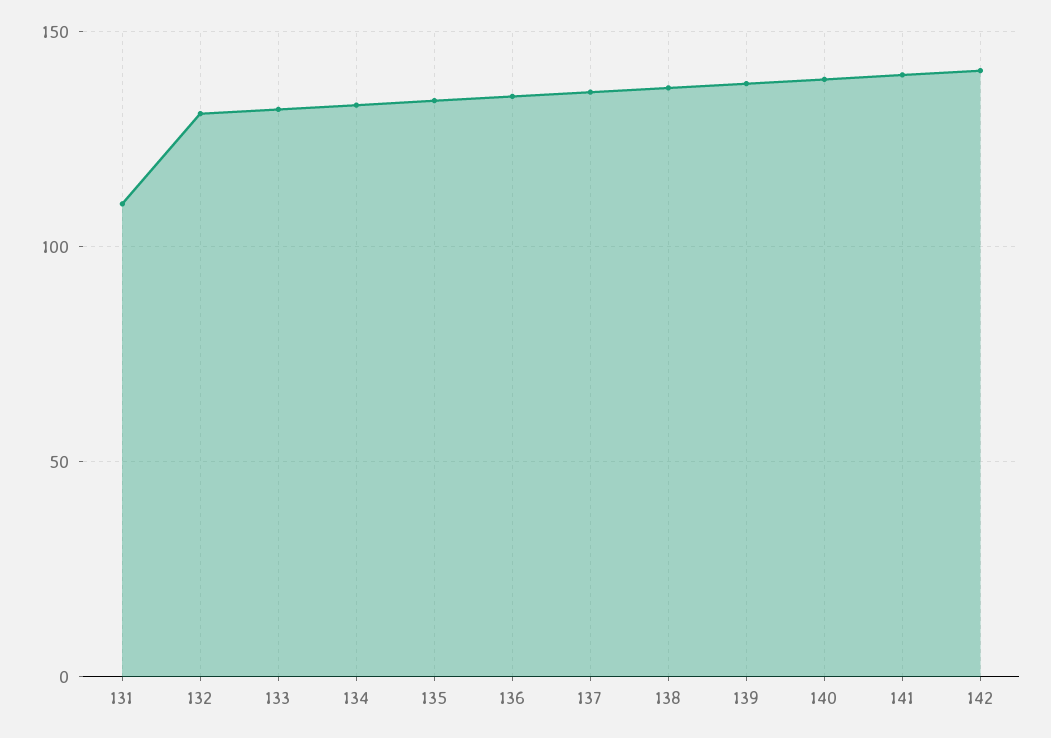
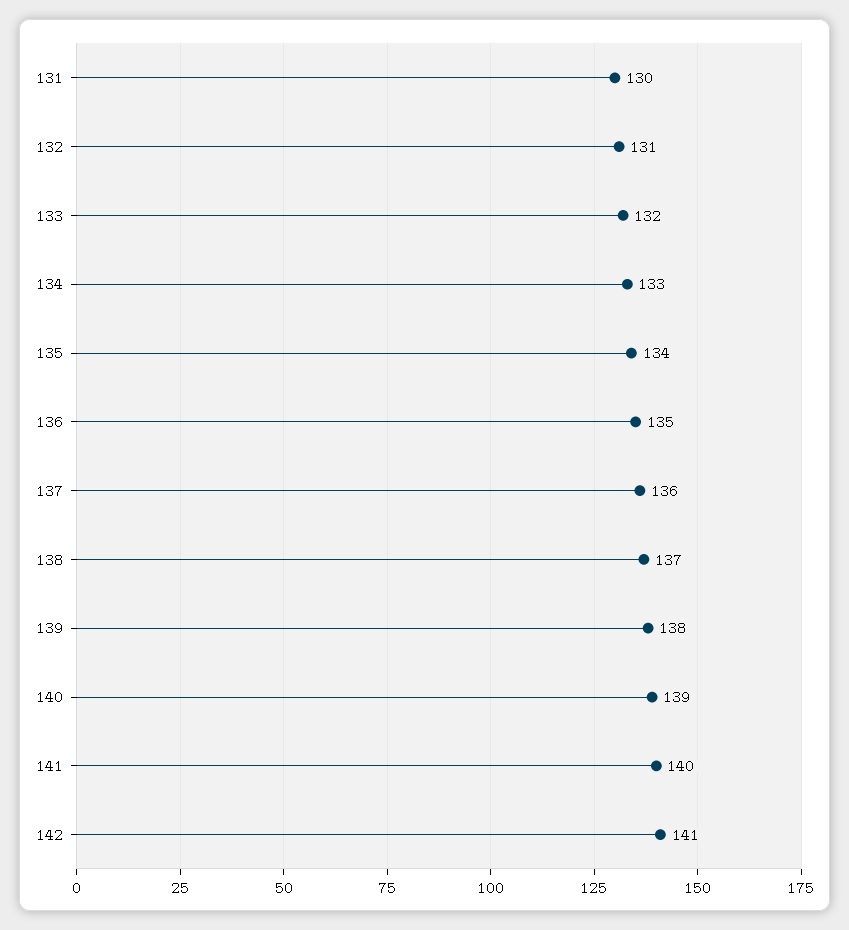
131: 110 -> 130

